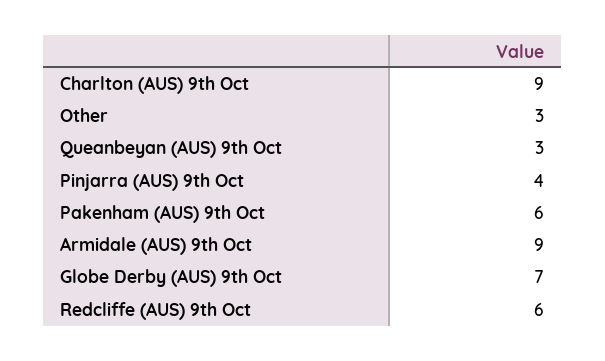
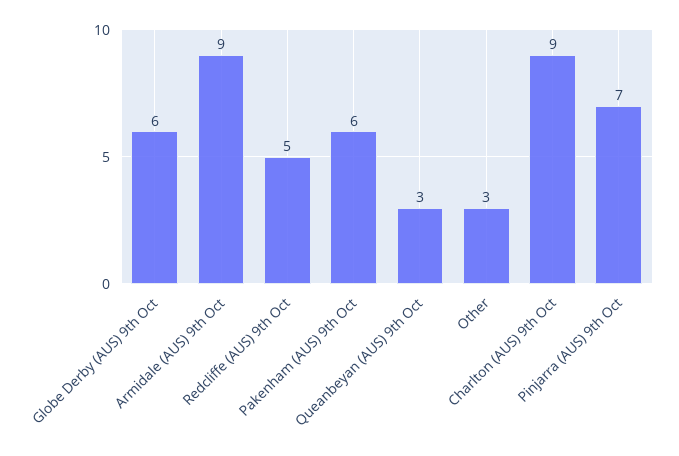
Pinjarra (AUS) 9th Oct: 4 -> 7
Globe Derby (AUS) 9th Oct: 7 -> 6
Redcliffe (AUS) 9th Oct: 6 -> 5

